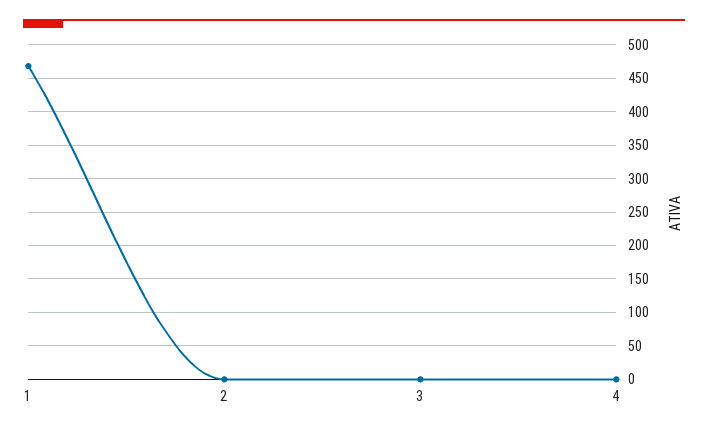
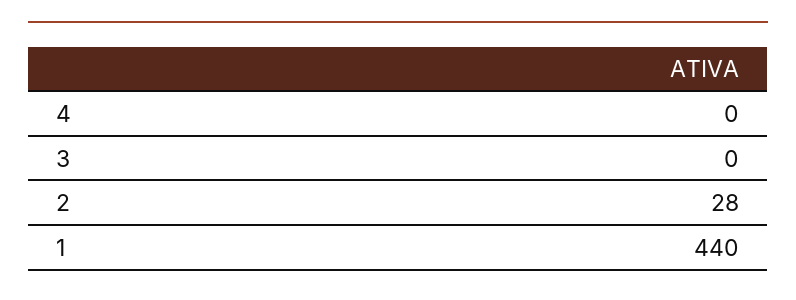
1: 470 -> 440
2: 0 -> 28

